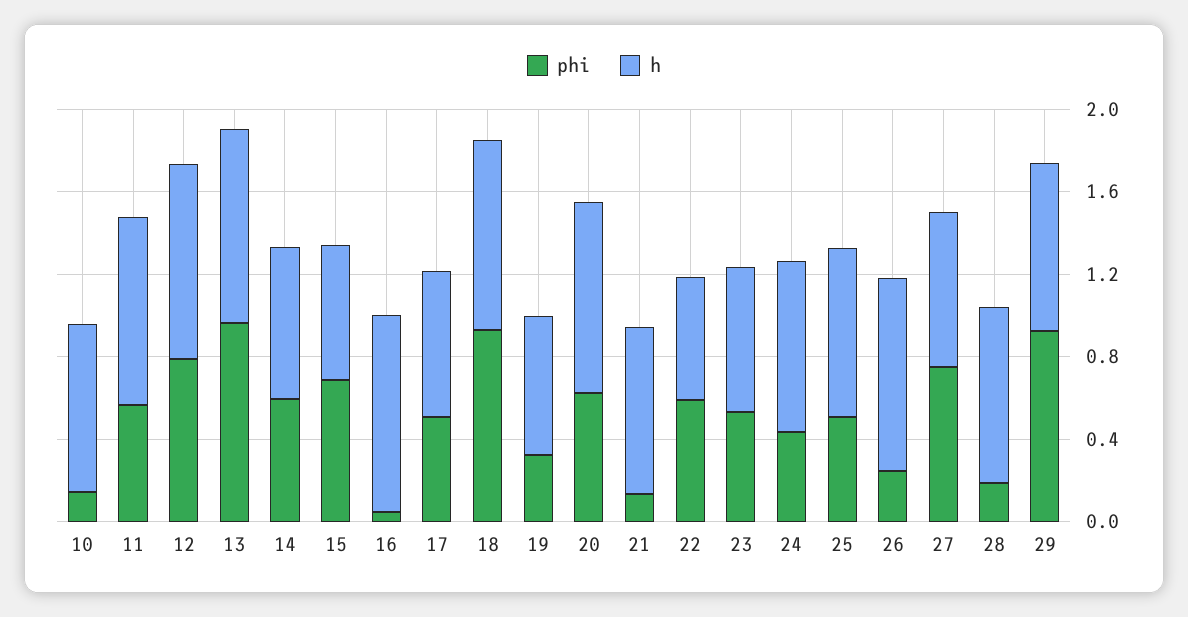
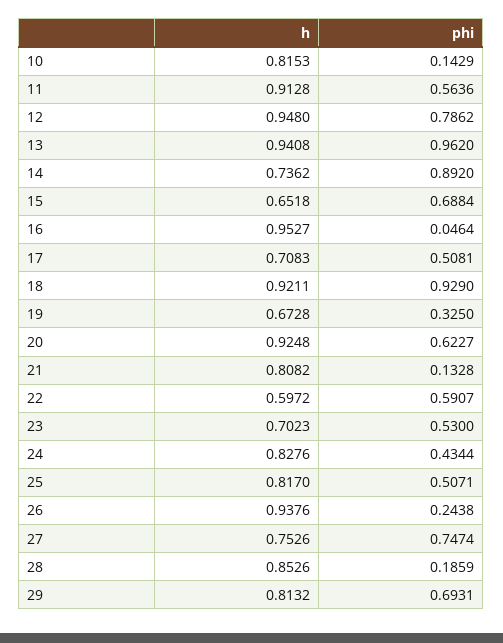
phi, 14: 0.6 -> 0.892
phi, 29: 0.9 -> 0.6931

